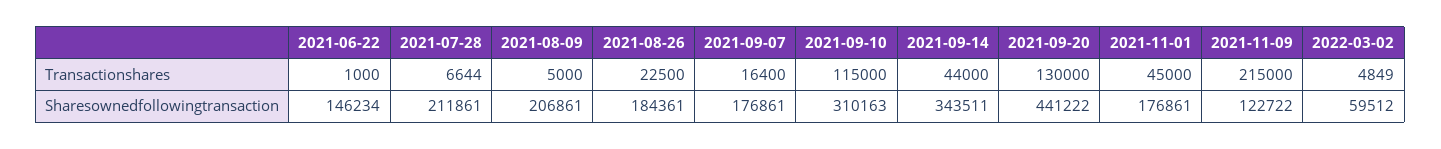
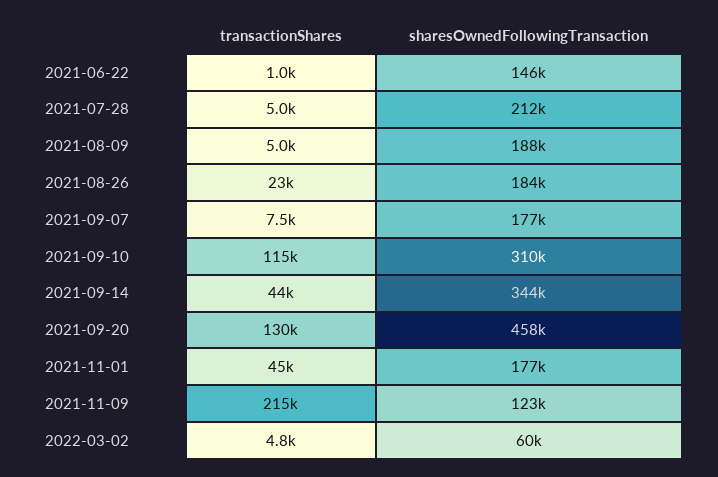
2021-07-28, Transactionshares: 6644 -> 5000
2021-09-07, Transactionshares: 16400 -> 7500
2021-08-09, Sharesownedfollowingtransaction: 206861 -> 188000
2021-09-20, Sharesownedfollowingtransaction: 441222 -> 458000

